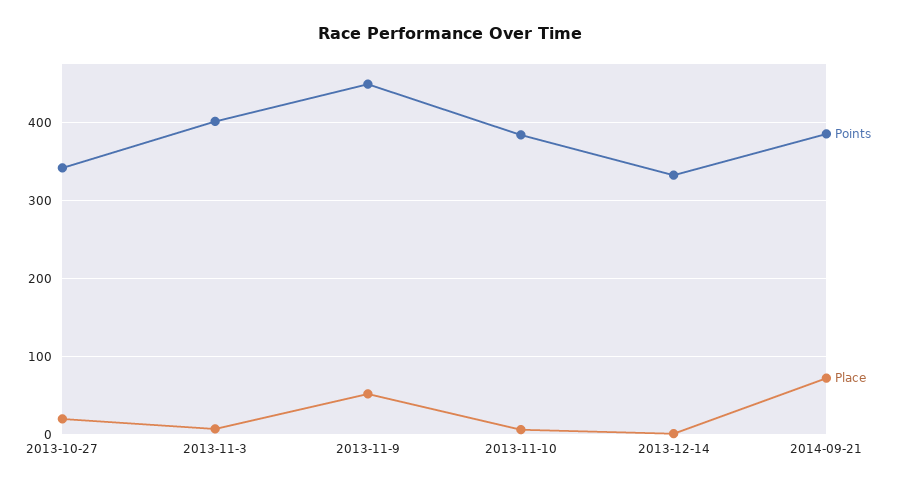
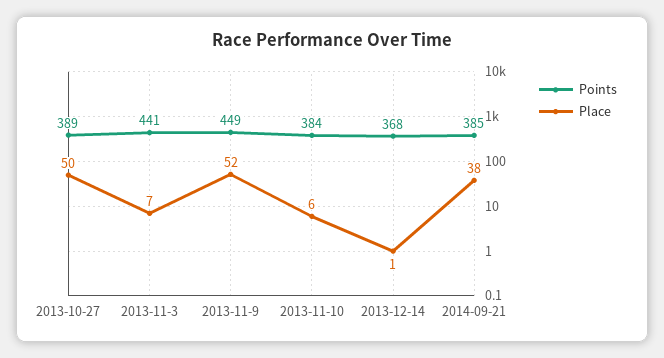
Points, 2013-10-27: 340 -> 389
Place, 2013-10-27: 20 -> 50
Points, 2013-11-3: 400 -> 441
Points, 2013-12-14: 330 -> 368
Place, 2014-09-21: 70 -> 38

